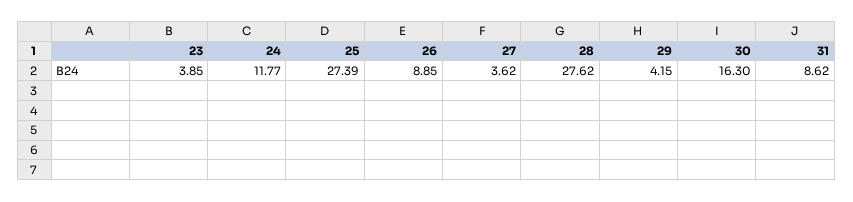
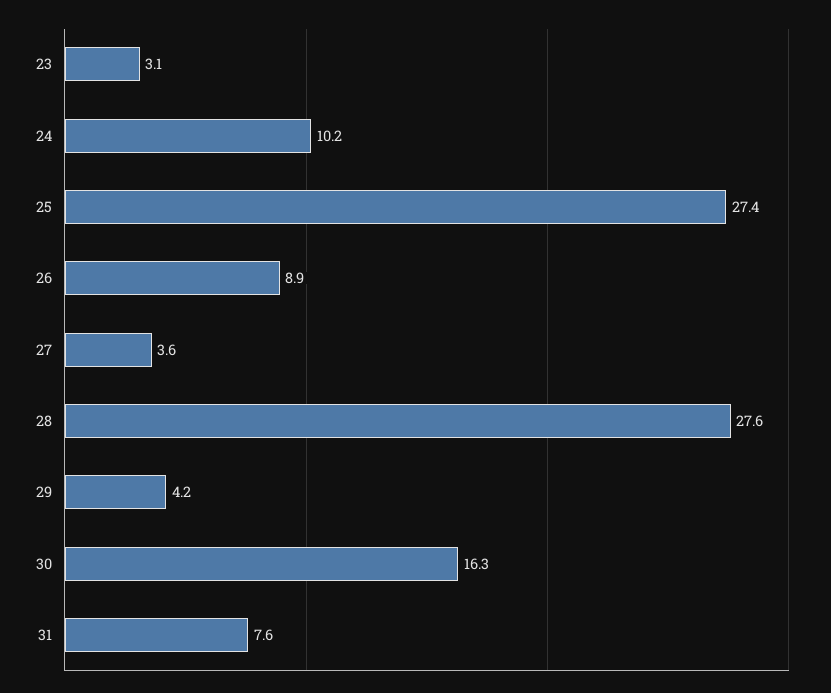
23: 3.85 -> 3.1
24: 11.77 -> 10.2
31: 8.62 -> 7.6

